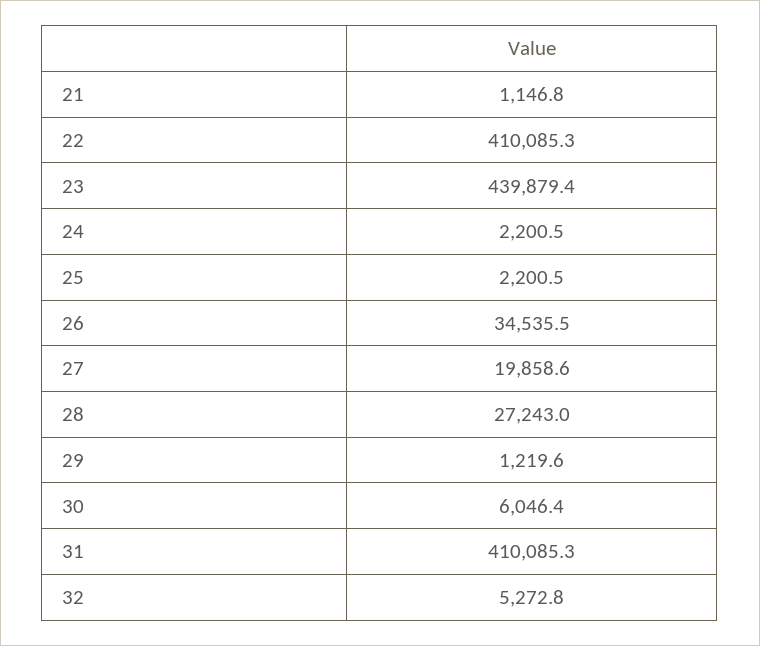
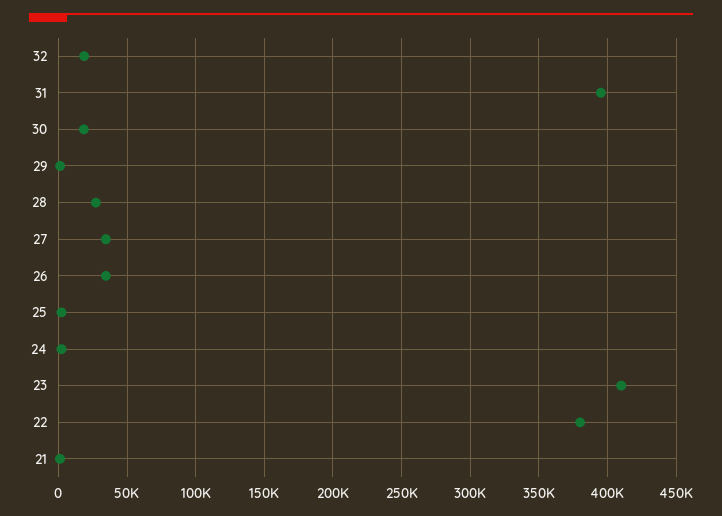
22: 410085.3 -> 380000
23: 439879.4 -> 410000
27: 19858.6 -> 35000
30: 6046.4 -> 20000
31: 410085.3 -> 395000
32: 5272.8 -> 20000

